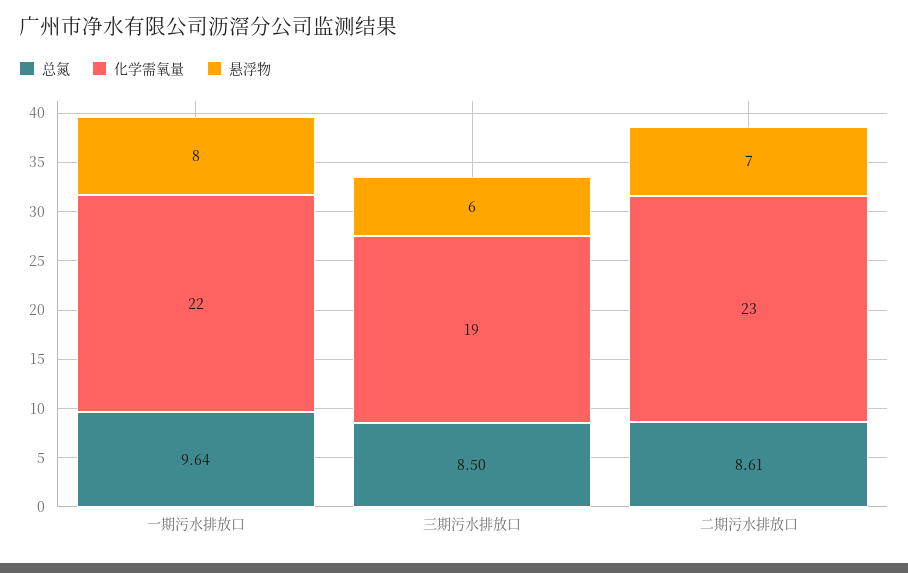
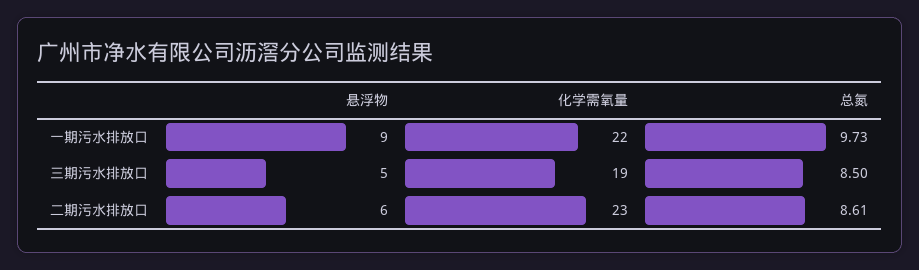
总氮, 一期污水排放口: 9.64 -> 9.73
悬浮物, 一期污水排放口: 8 -> 9
悬浮物, 三期污水排放口: 6 -> 5
悬浮物, 二期污水排放口: 7 -> 6

